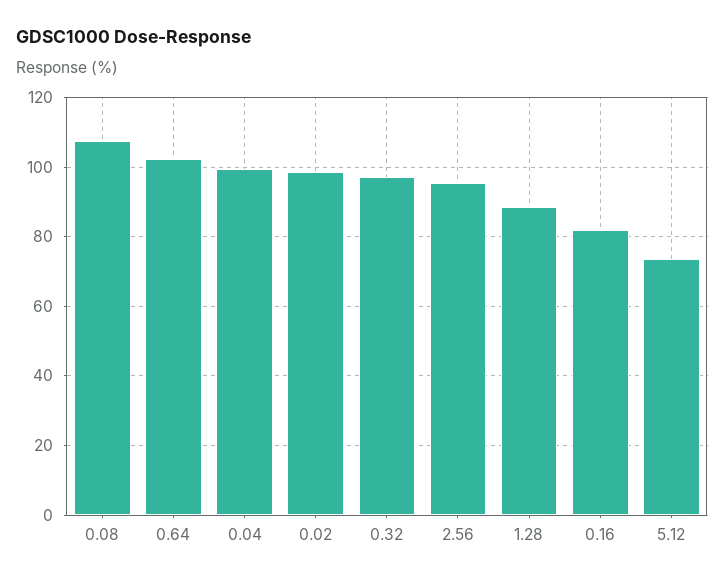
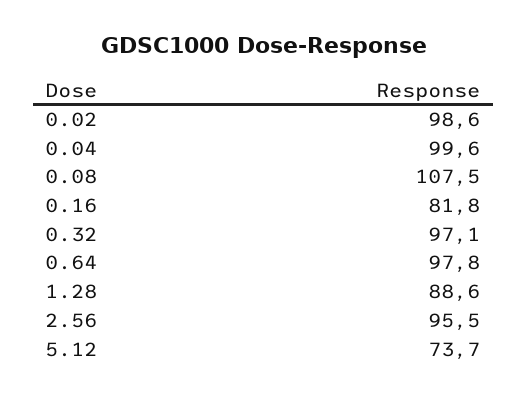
0.64: 102 -> 97.8

